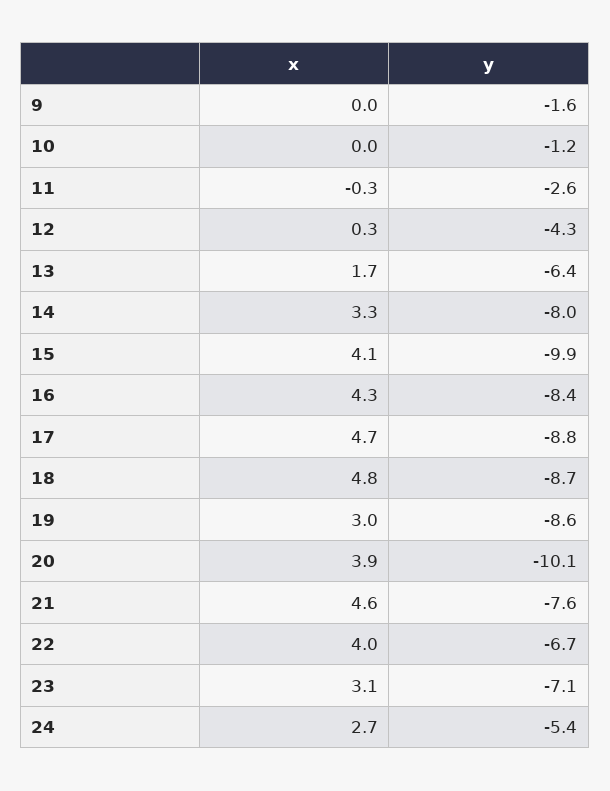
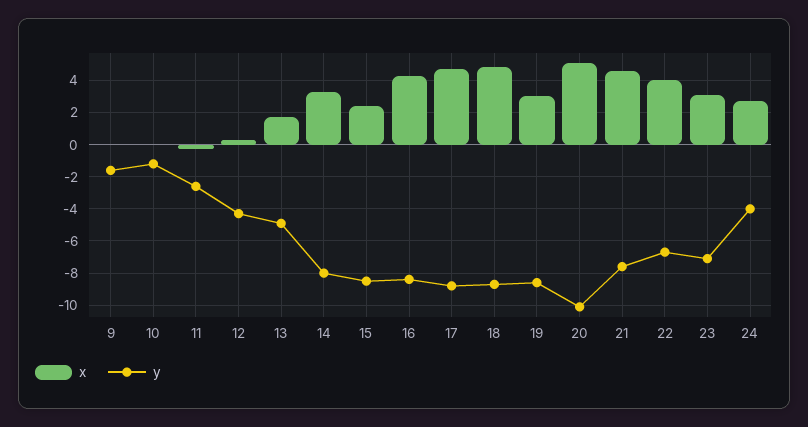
y, 13: -6.4 -> -5
x, 15: 4.1 -> 2.5
y, 15: -9.9 -> -8.5
x, 20: 3.9 -> 5
y, 24: -5.4 -> -4

